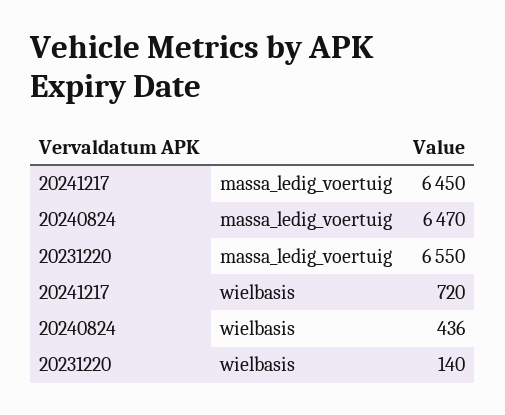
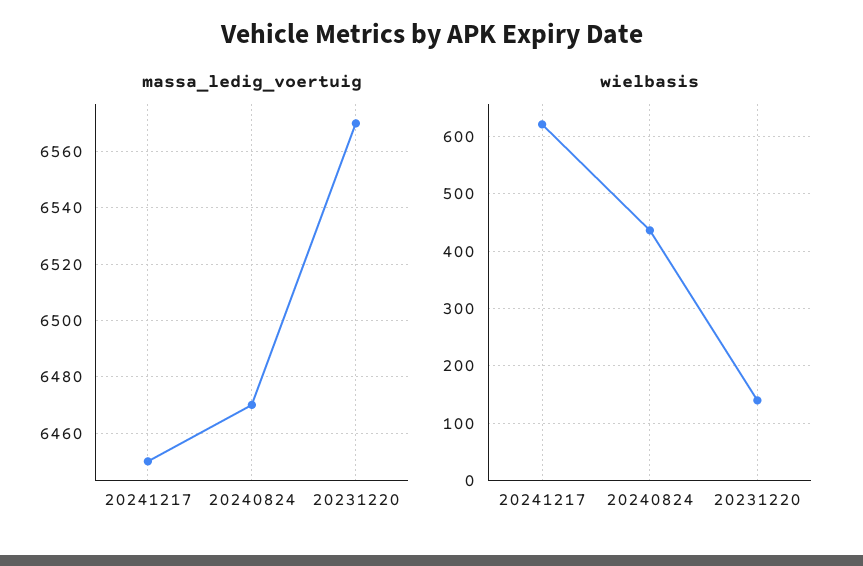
massa_ledig_voertuig, 20231220: 6550 -> 6570
wielbasis, 20241217: 720 -> 620

